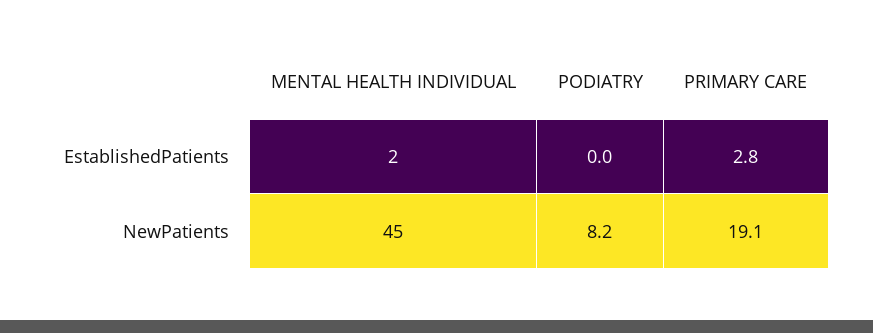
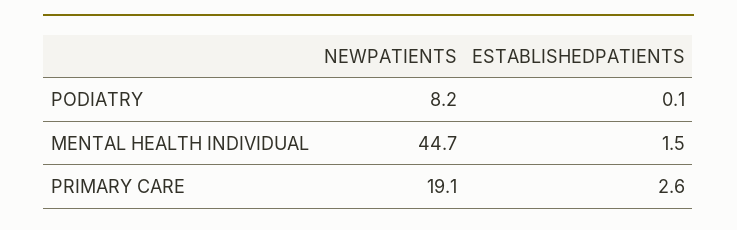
PODIATRY, EstablishedPatients: 0 -> 0.1
PRIMARY CARE, EstablishedPatients: 2.8 -> 2.6

